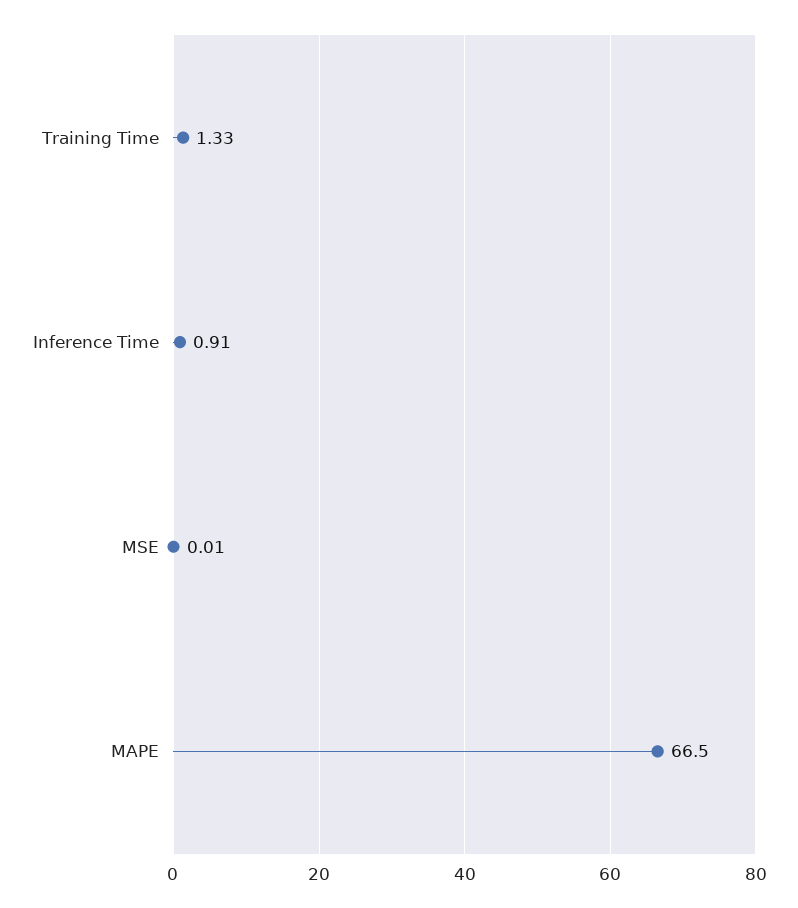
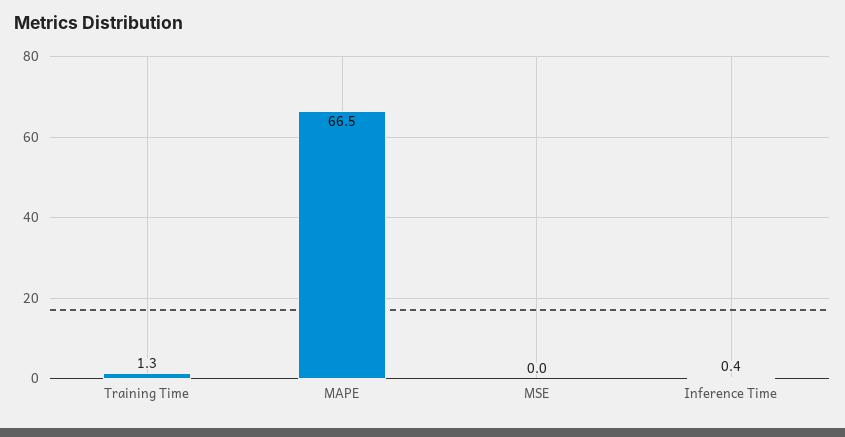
Inference Time: 0.91 -> 0.4

